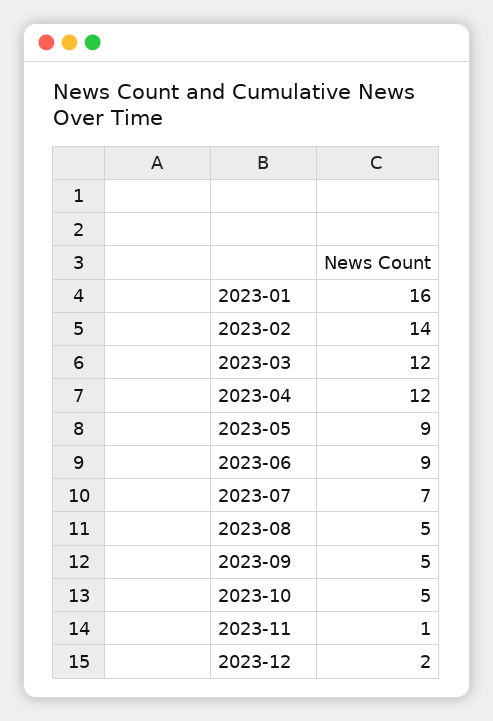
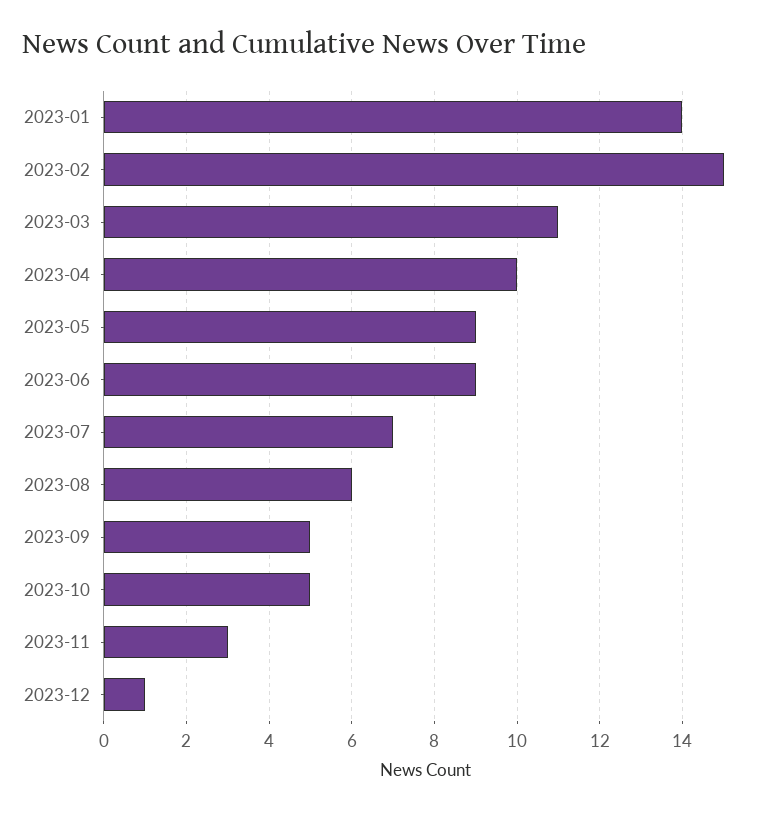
2023-01: 16 -> 14
2023-02: 14 -> 15
2023-03: 12 -> 11
2023-04: 12 -> 10
2023-08: 5 -> 6
2023-11: 1 -> 3
2023-12: 2 -> 1

